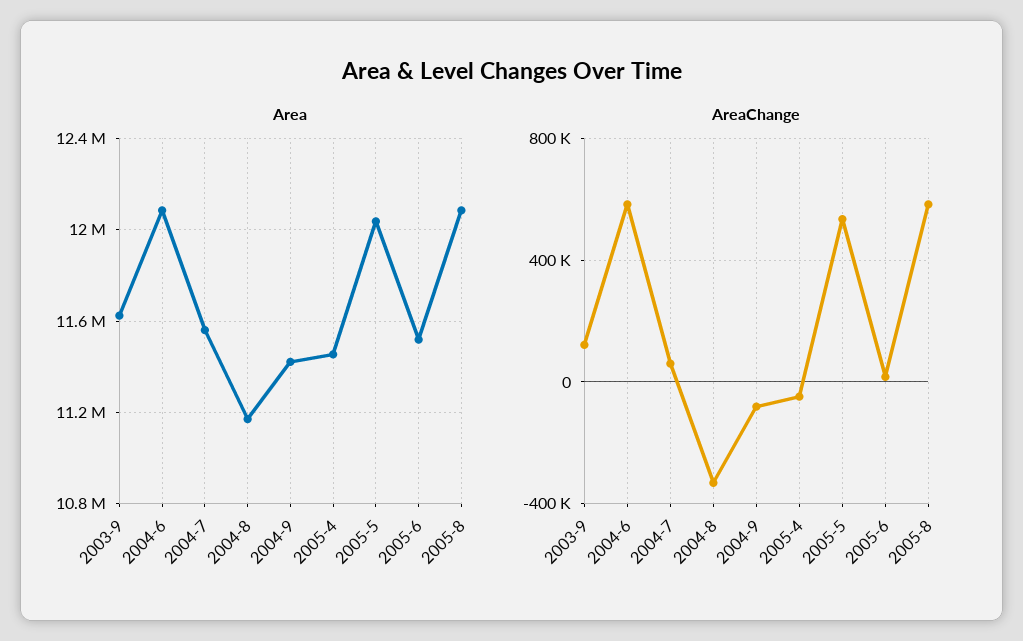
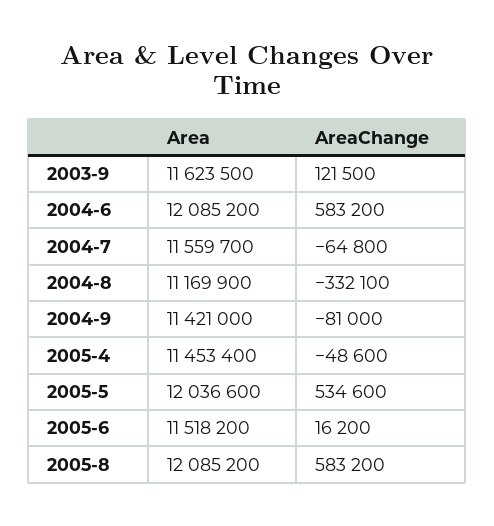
AreaChange, 2004-7: 50000 -> -64800

